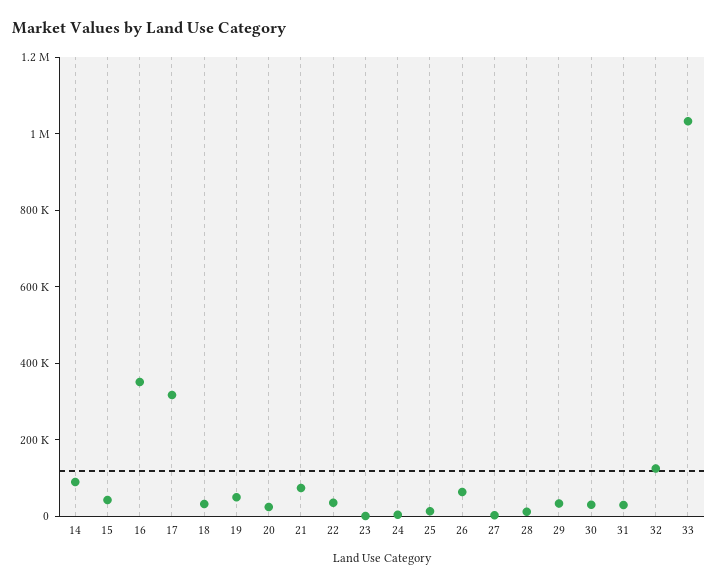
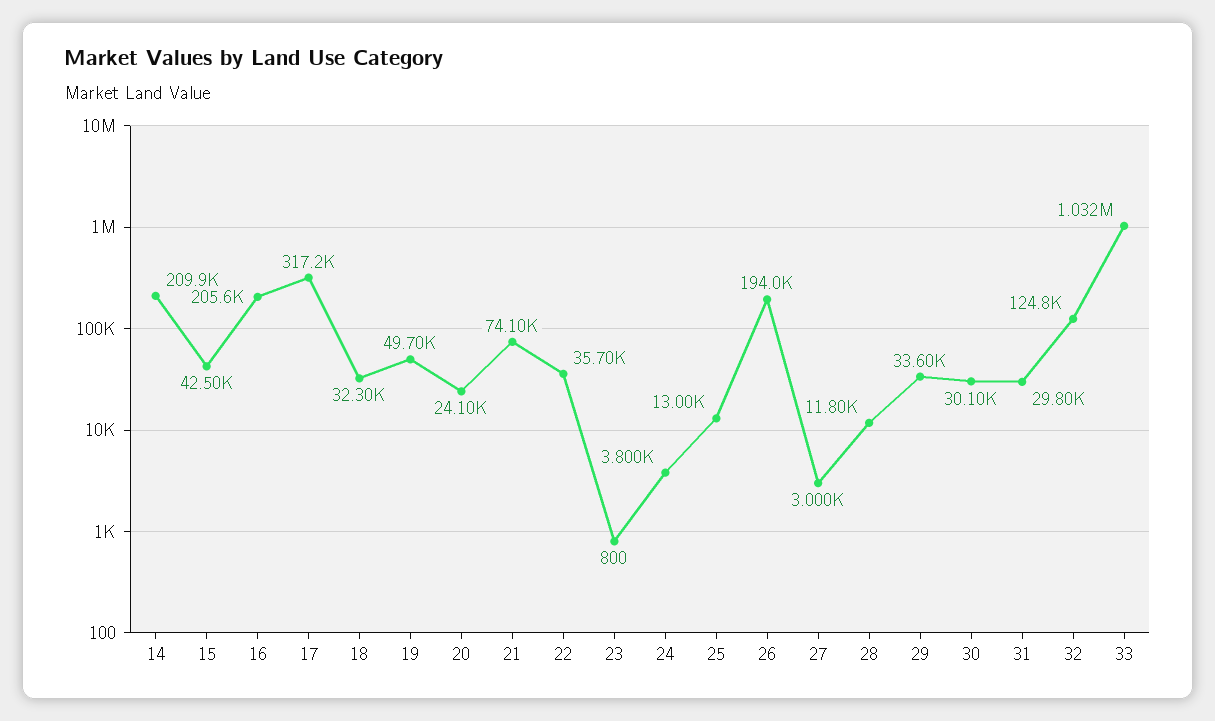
14: 100000 -> 209900
16: 350000 -> 205600
26: 50000 -> 194000

